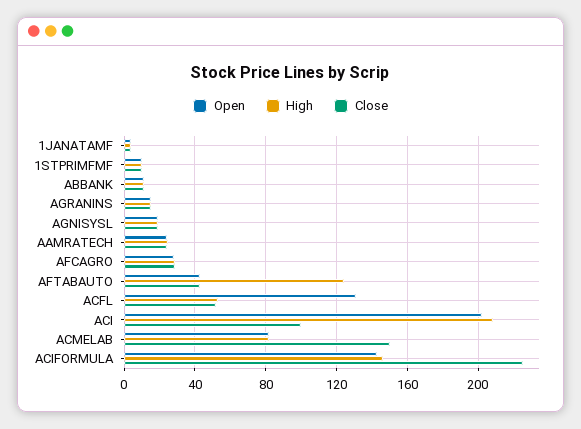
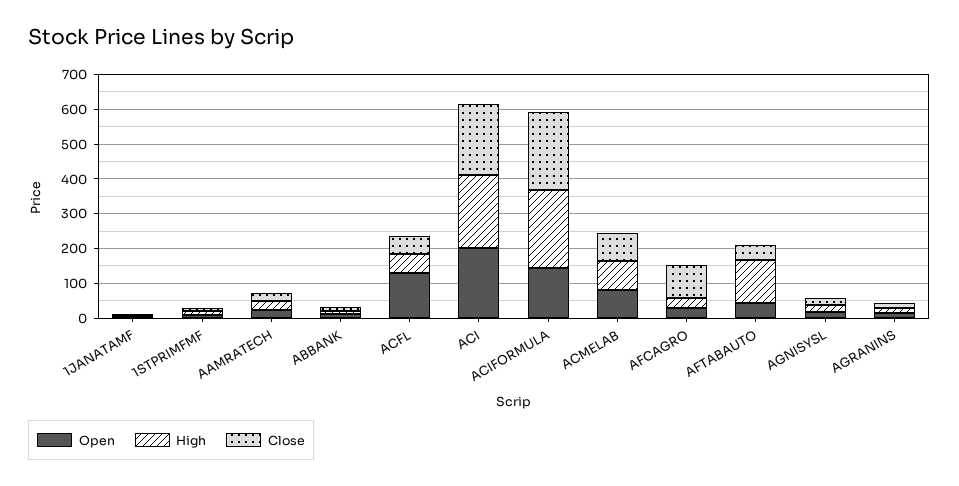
Close, AFCAGRO: 30 -> 100
Close, ACI: 100 -> 200
Close, ACMELAB: 150 -> 75
High, ACIFORMULA: 145 -> 225

